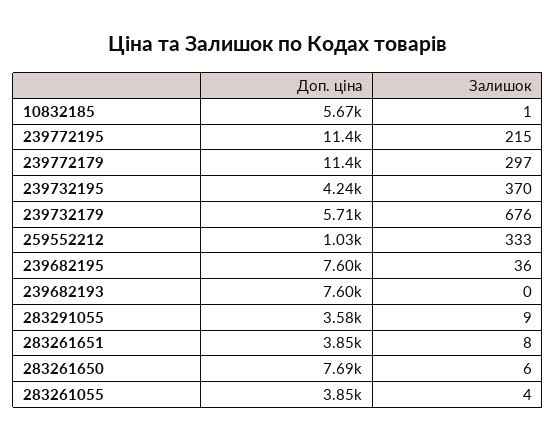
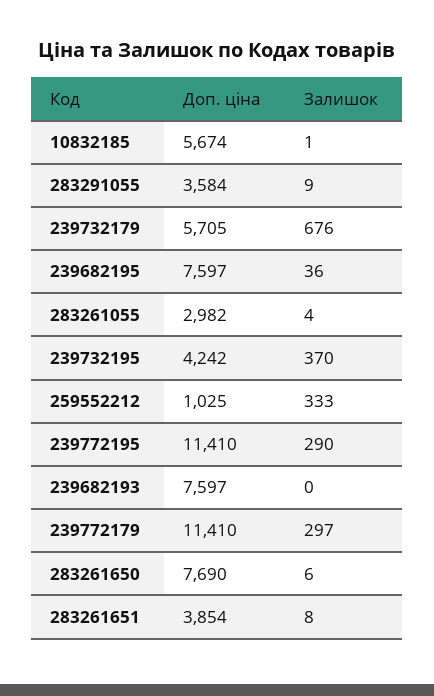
Залишок, 239772195: 215 -> 290
Доп. ціна, 283261055: 3850 -> 2982

